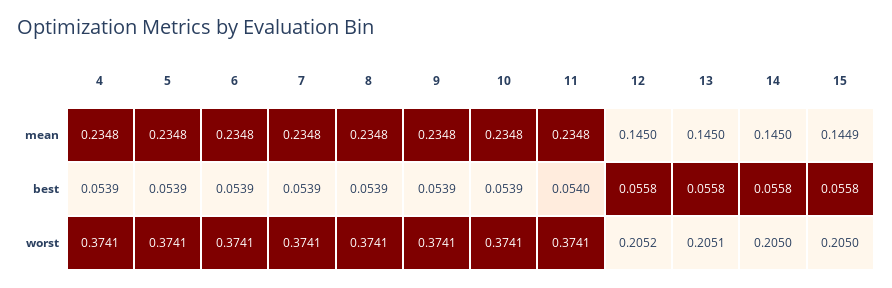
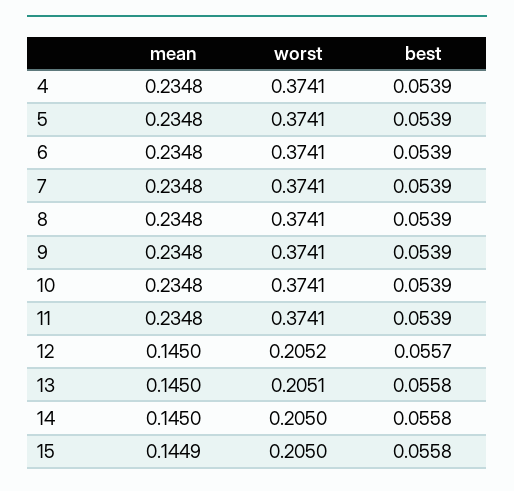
11, best: 0.054 -> 0.0539
12, best: 0.0558 -> 0.0557

